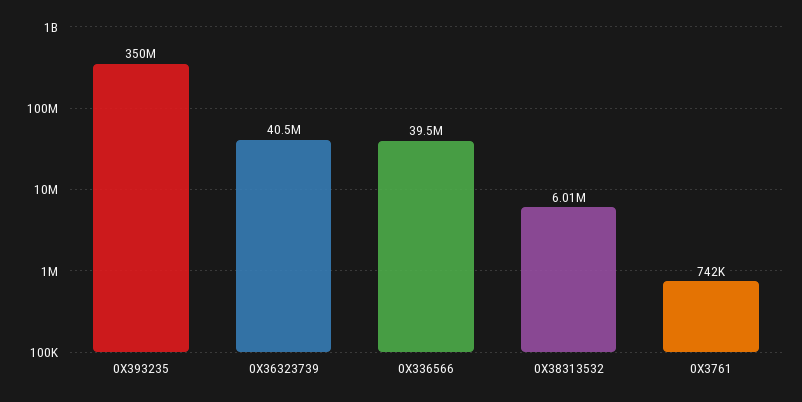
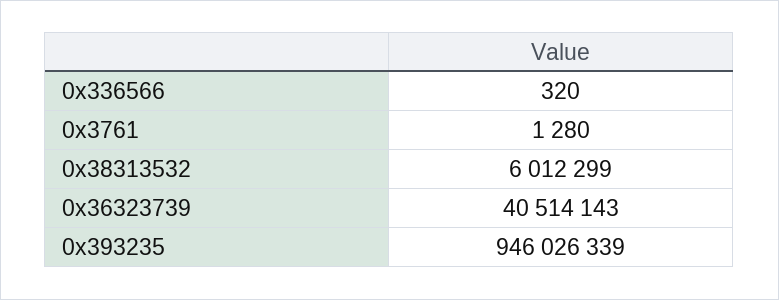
0X393235: 350000000 -> 946026339
0X336566: 39500000 -> 320
0X3761: 742000 -> 1280

